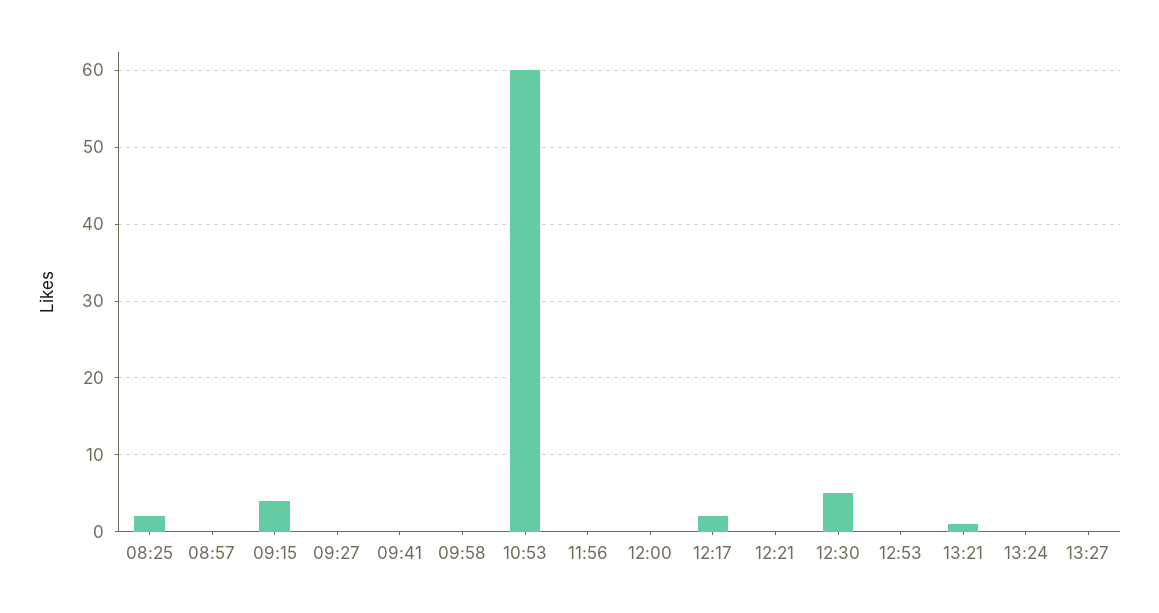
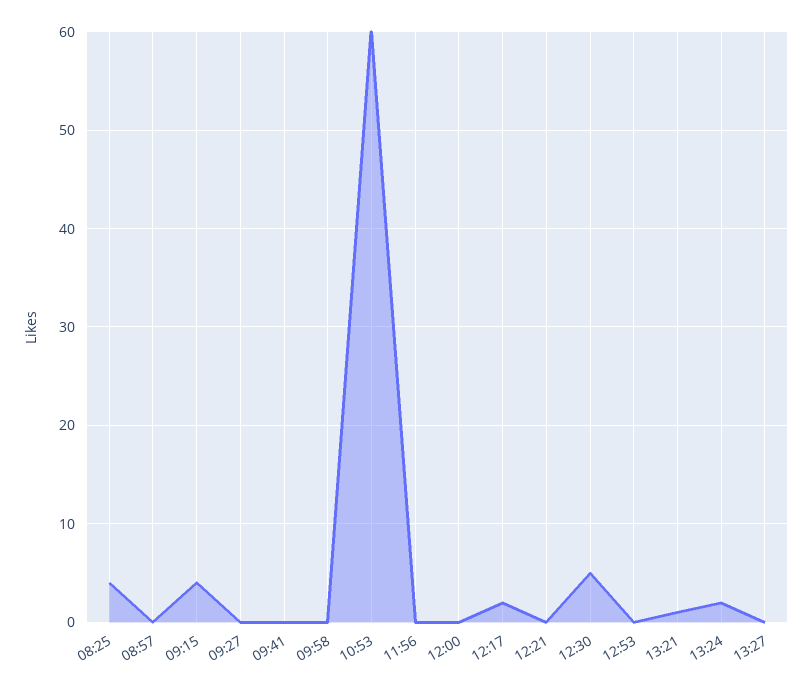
08:25: 2 -> 4
13:24: 0 -> 2

